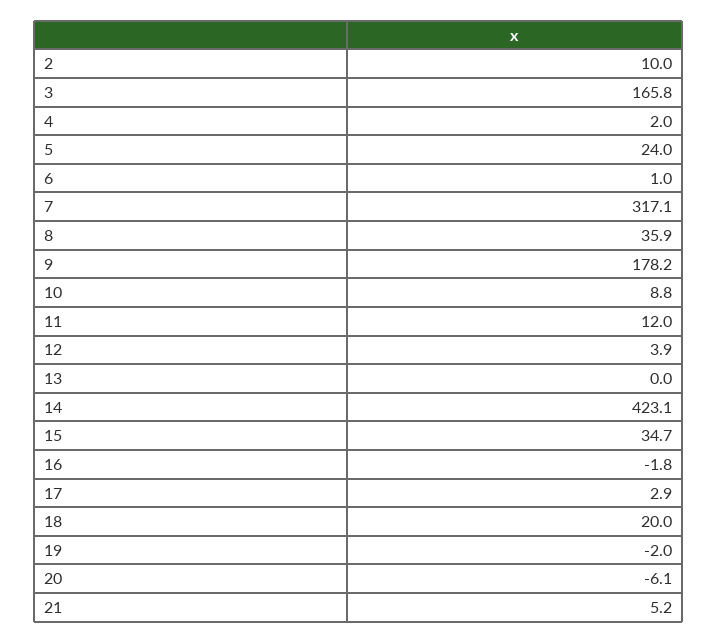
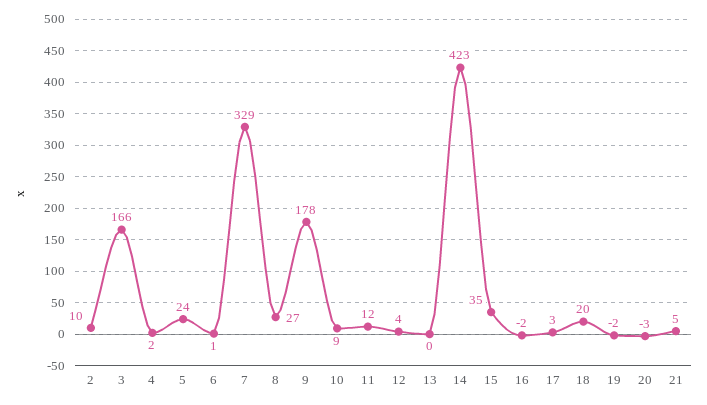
7: 317.1 -> 329
8: 35.9 -> 27
20: -6.1 -> -3

